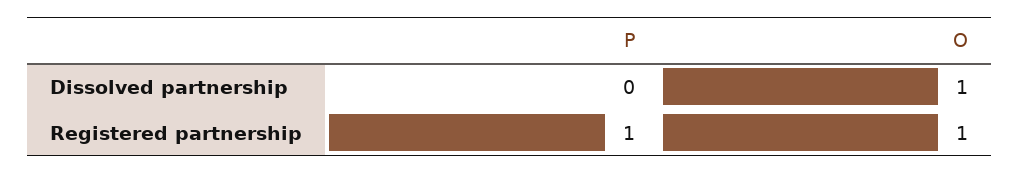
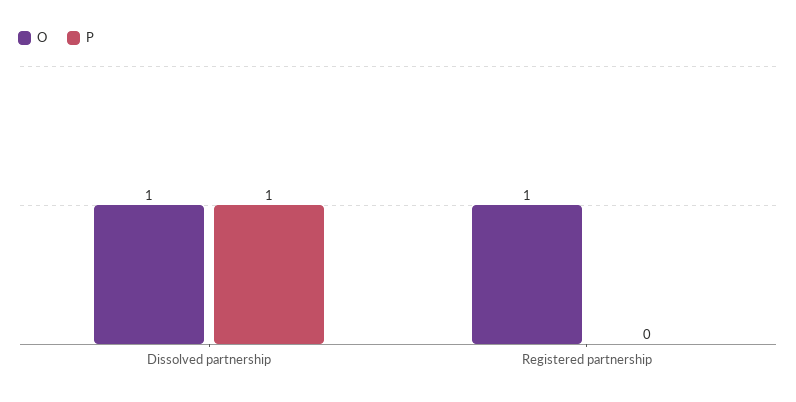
P, Dissolved partnership: 0 -> 1
P, Registered partnership: 1 -> 0

